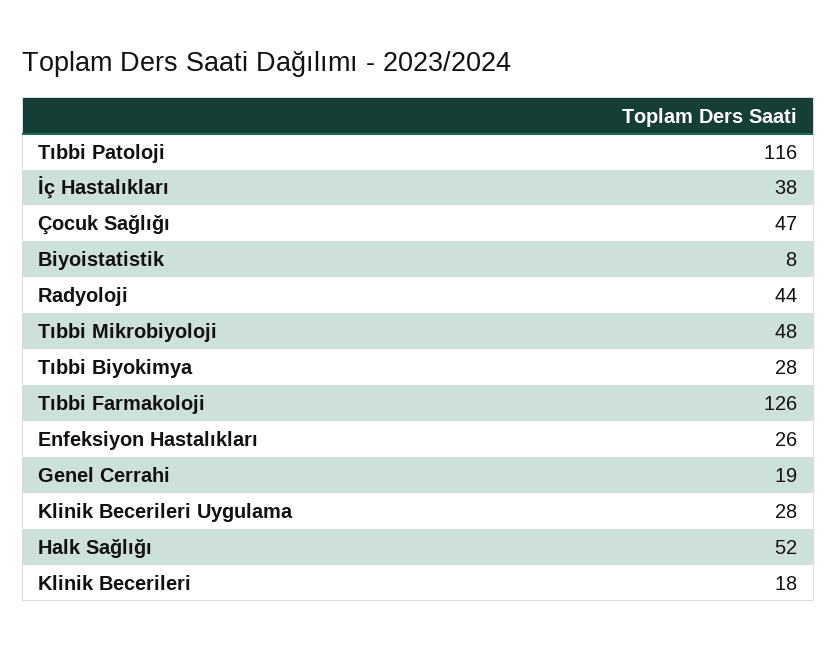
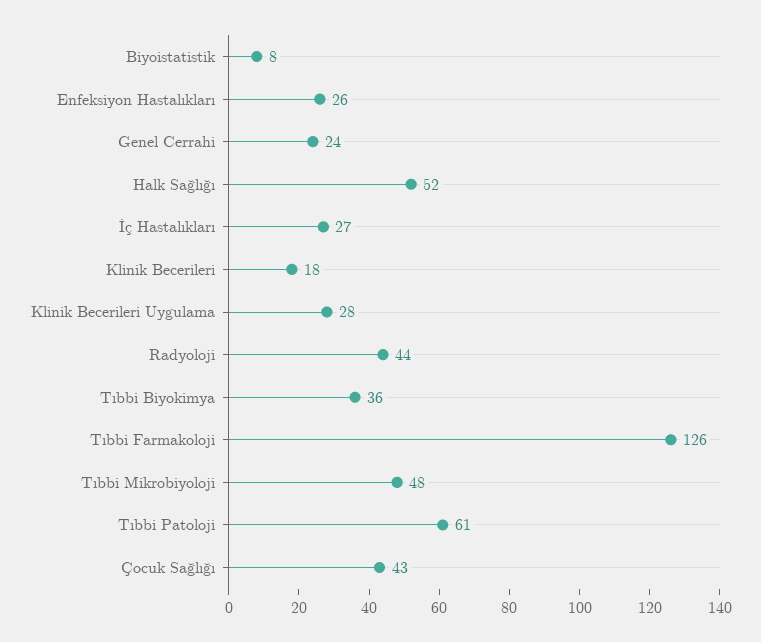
Tıbbi Patoloji: 116 -> 61
İç Hastalıkları: 38 -> 27
Çocuk Sağlığı: 47 -> 43
Tıbbi Biyokimya: 28 -> 36
Genel Cerrahi: 19 -> 24

